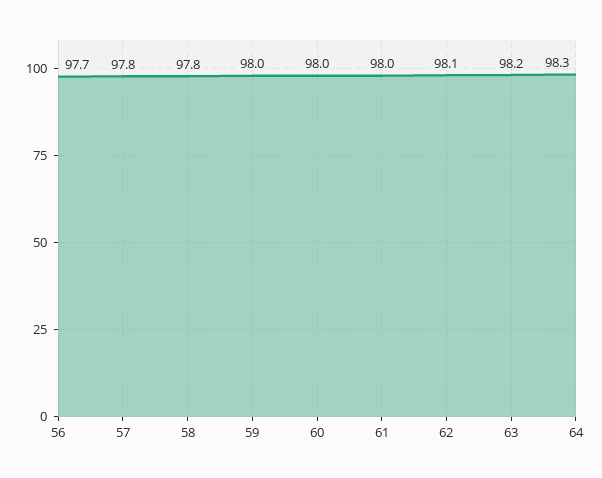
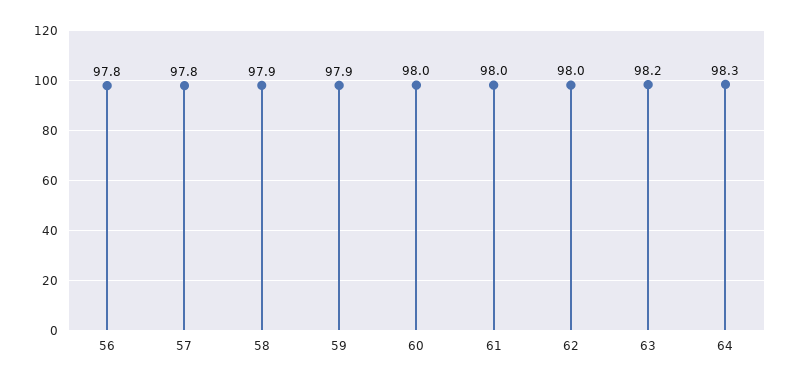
56: 97.7 -> 97.8
58: 97.8 -> 97.9
59: 98 -> 97.9
62: 98.1 -> 98

